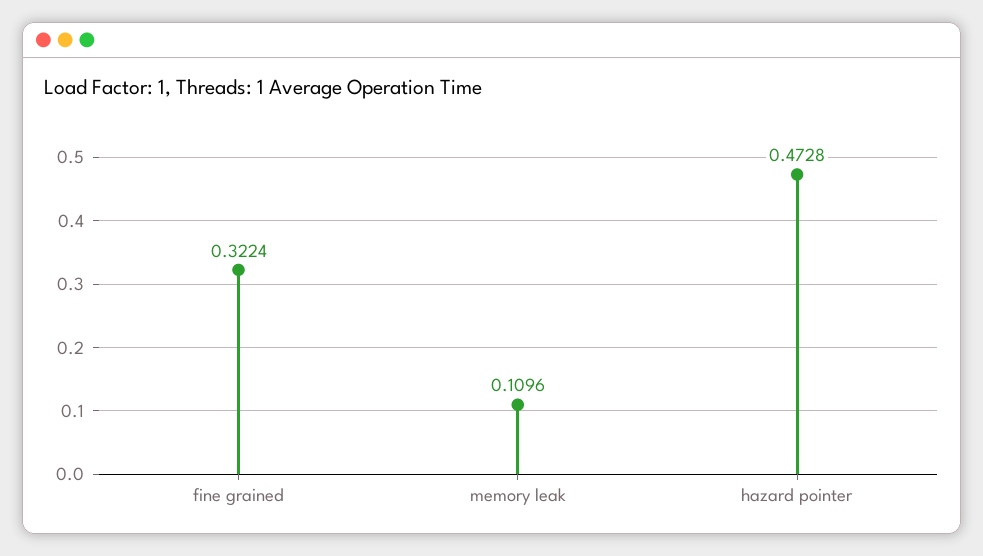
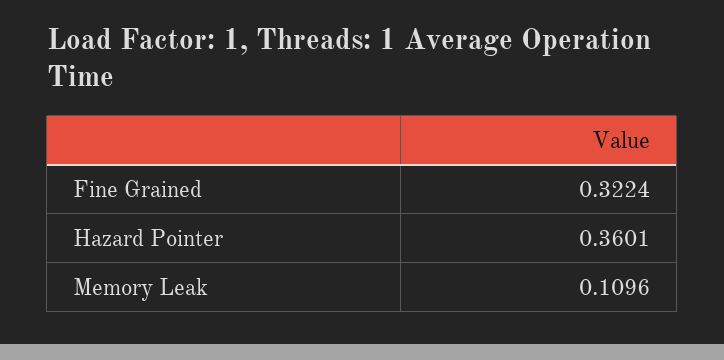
hazard pointer: 0.4728 -> 0.3601

